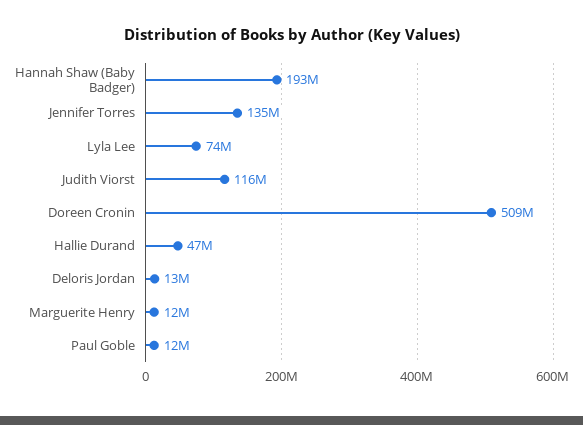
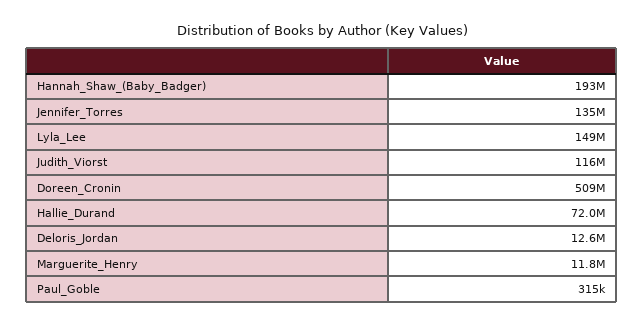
Lyla Lee: 74000000 -> 149000000
Hallie Durand: 47000000 -> 72000000
Paul Goble: 12000000 -> 315000

